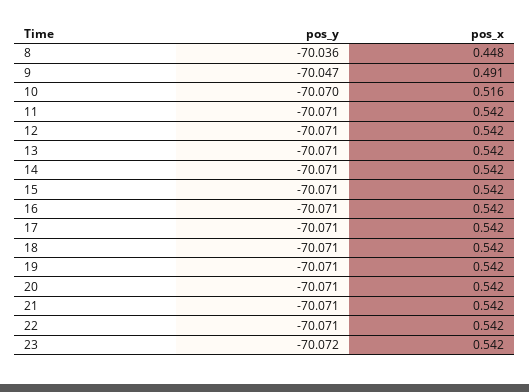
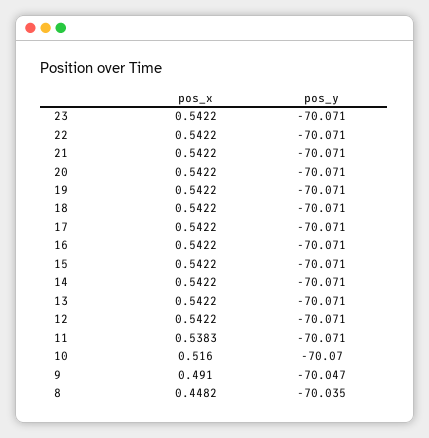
pos_y, 8: -70.036 -> -70.035
pos_x, 11: 0.542 -> 0.5383
pos_y, 23: -70.072 -> -70.071

